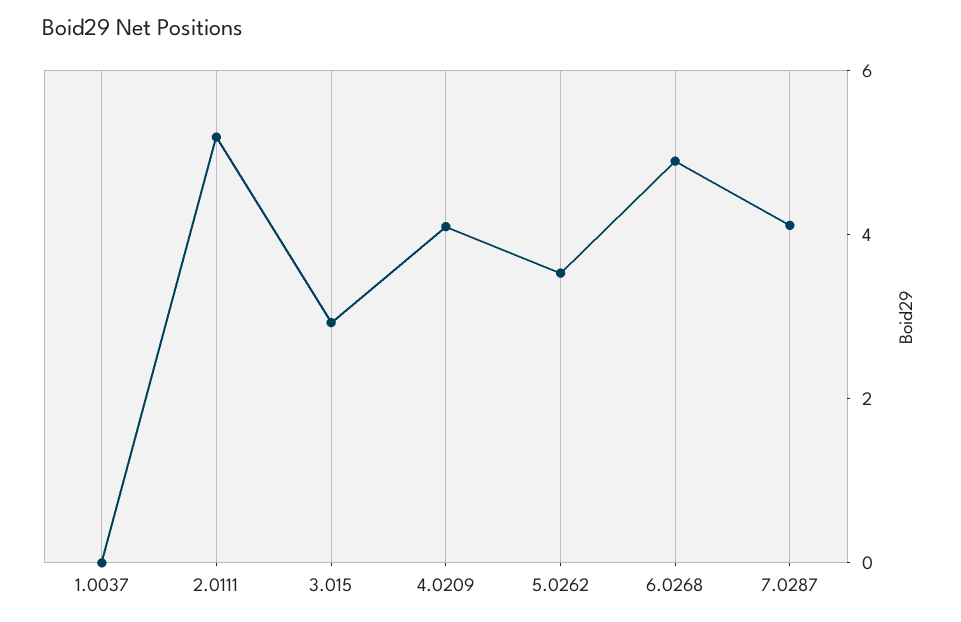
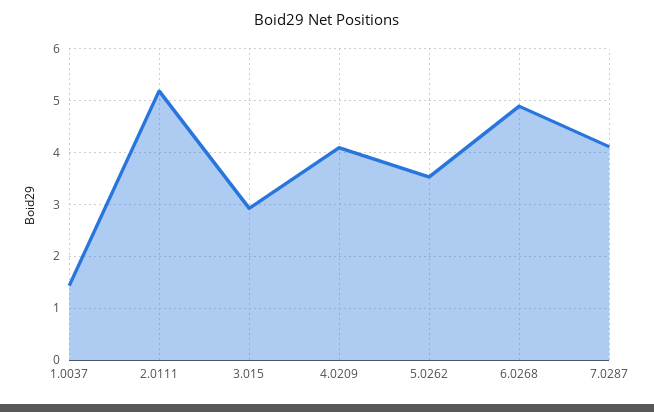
1.0037: 0 -> 1.4

